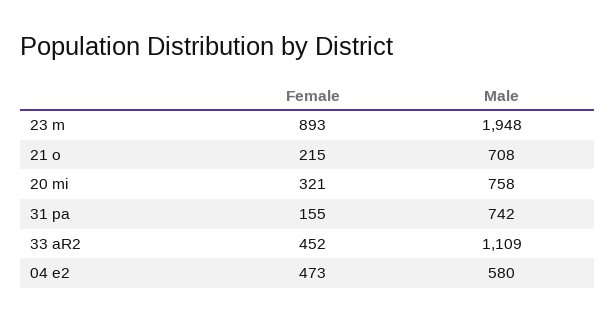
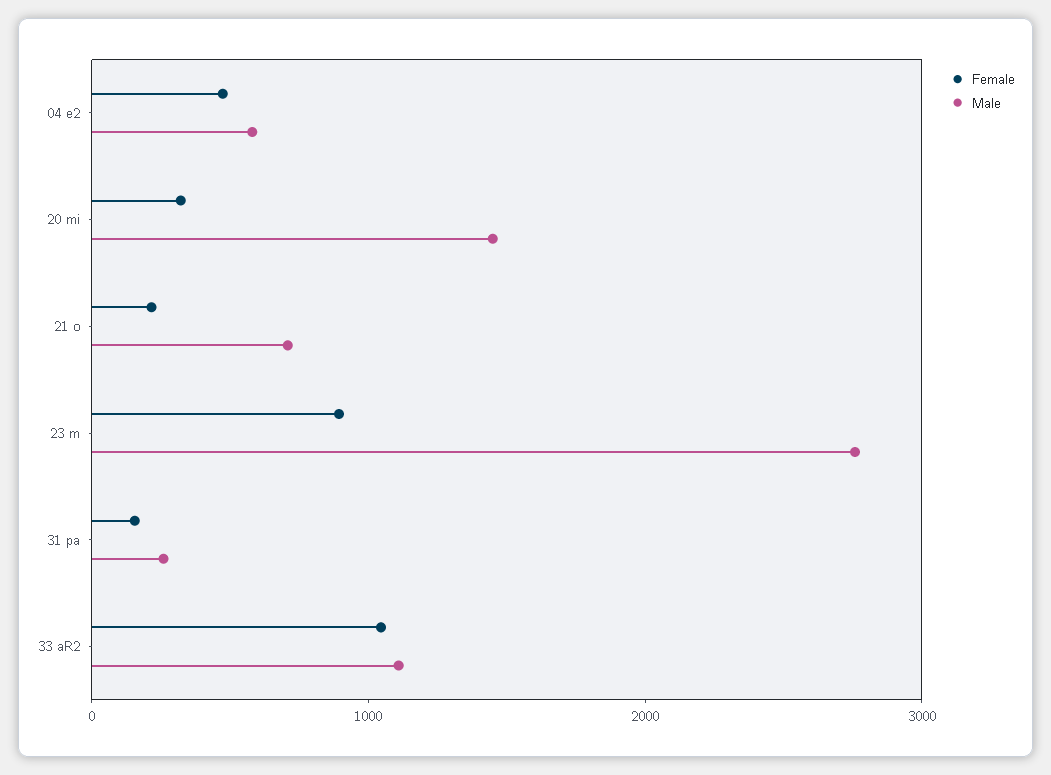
Male, 23 m: 1948 -> 2800
Male, 20 mi: 758 -> 1400
Male, 31 pa: 742 -> 200
Female, 33 aR2: 452 -> 1000

